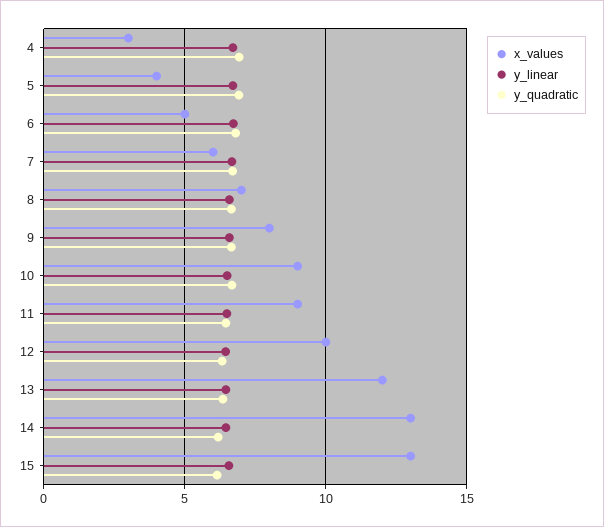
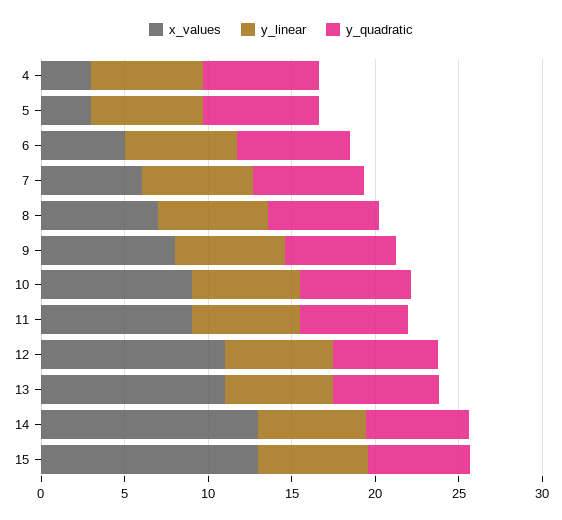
x_values, 5: 4 -> 3
x_values, 12: 10 -> 11
x_values, 13: 12 -> 11

